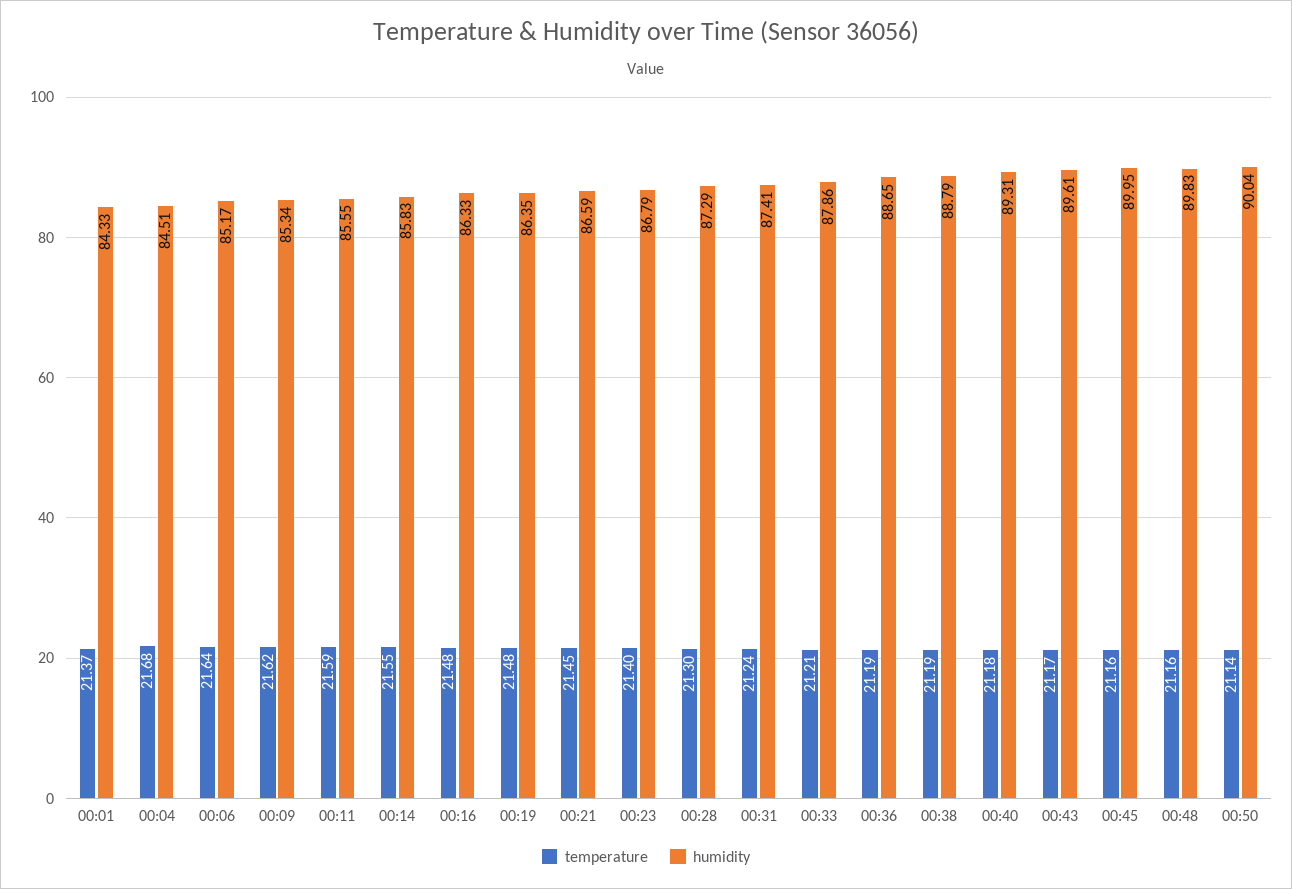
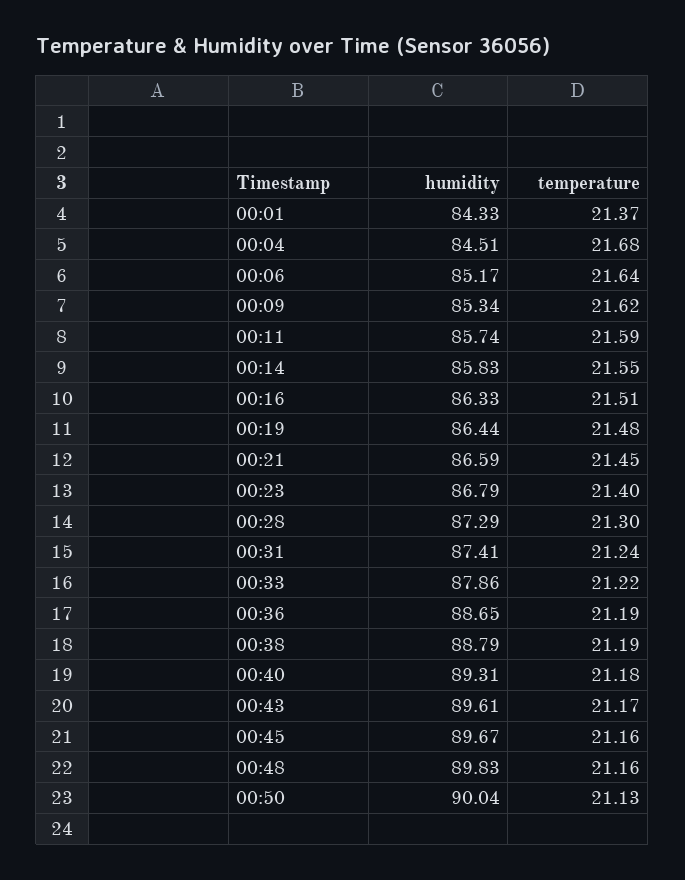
humidity, 00:11: 85.55 -> 85.74
temperature, 00:16: 21.48 -> 21.51
humidity, 00:19: 86.35 -> 86.44
temperature, 00:33: 21.21 -> 21.22
humidity, 00:45: 89.95 -> 89.67
temperature, 00:50: 21.14 -> 21.13

